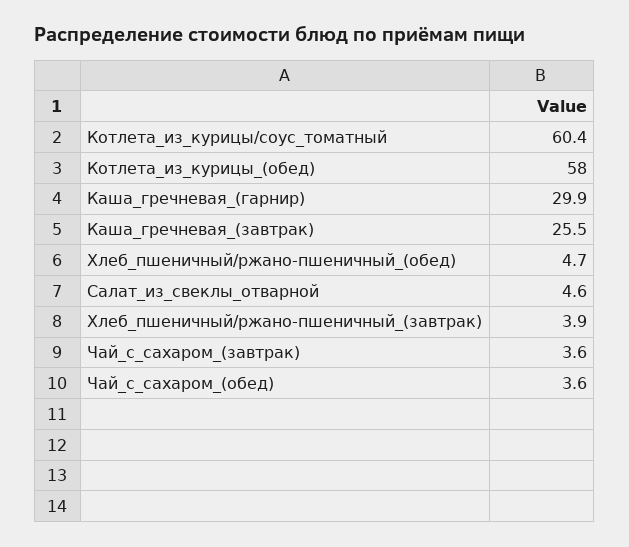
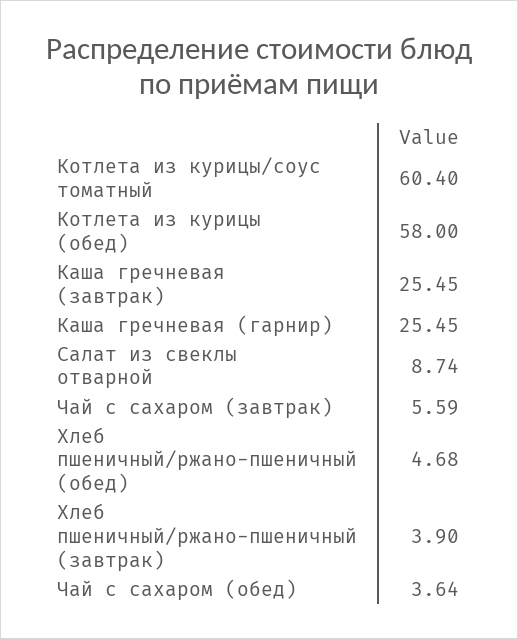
Каша_гречневая_(гарнир): 29.9 -> 25.45
Салат_из_свеклы_отварной: 4.6 -> 8.74
Чай_с_сахаром_(завтрак): 3.6 -> 5.59

